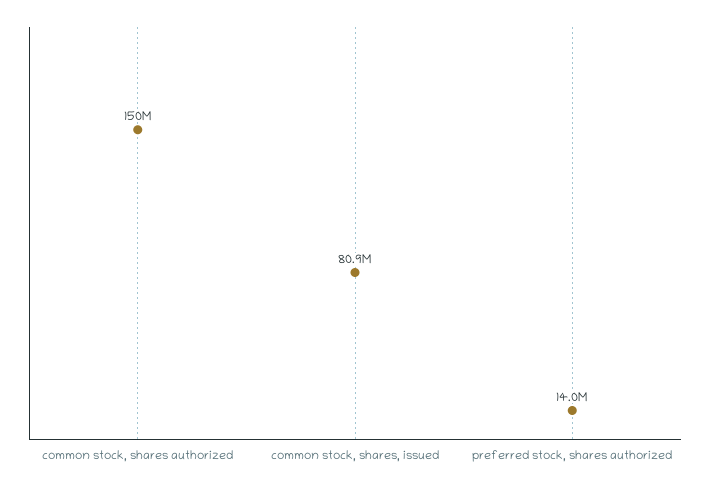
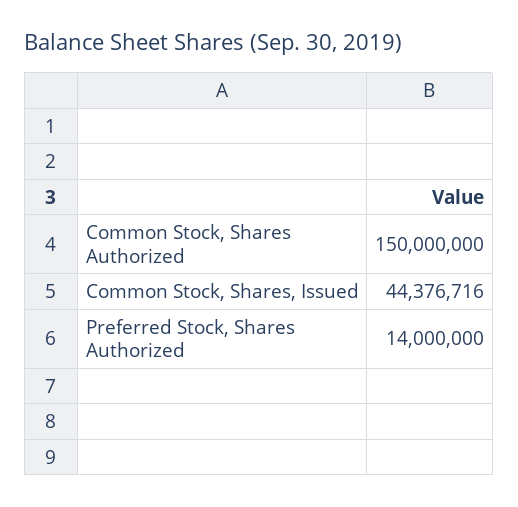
common stock, shares, issued: 80900000 -> 44376716

